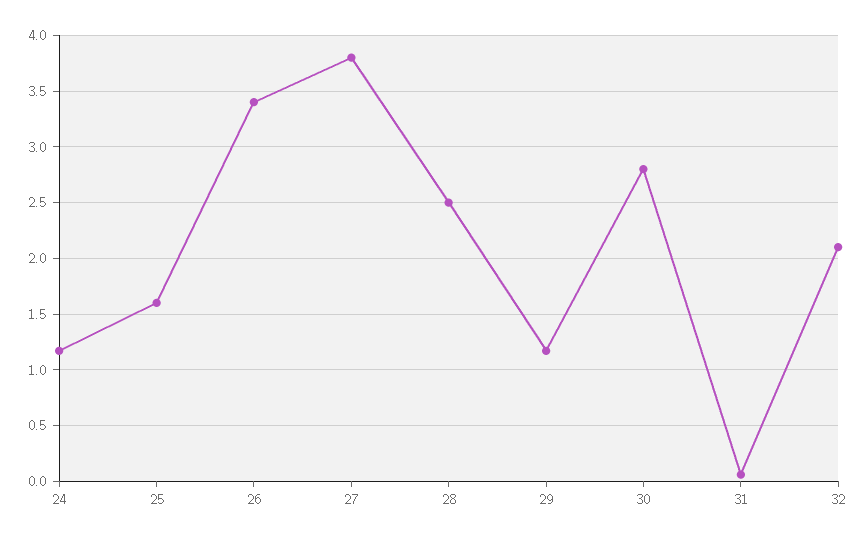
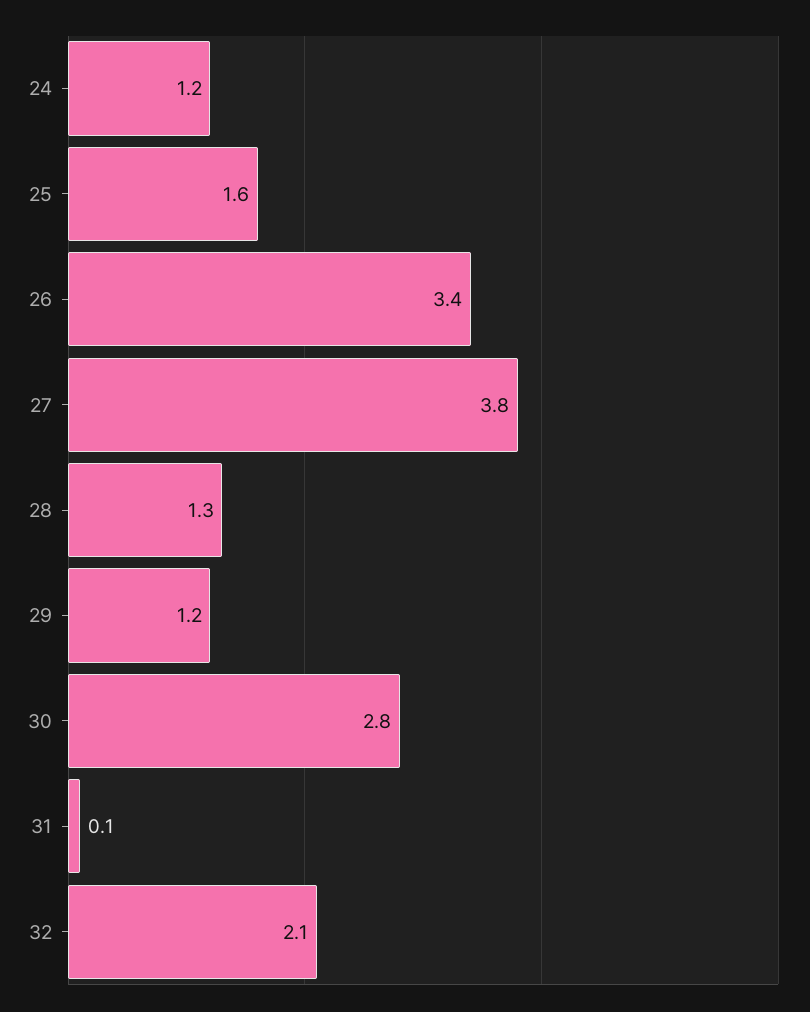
28: 2.5 -> 1.3

